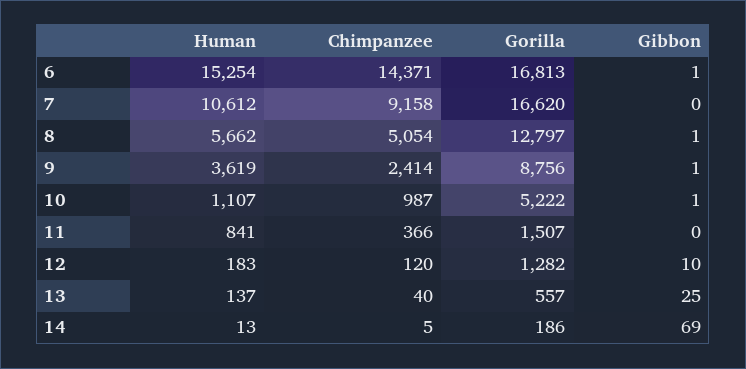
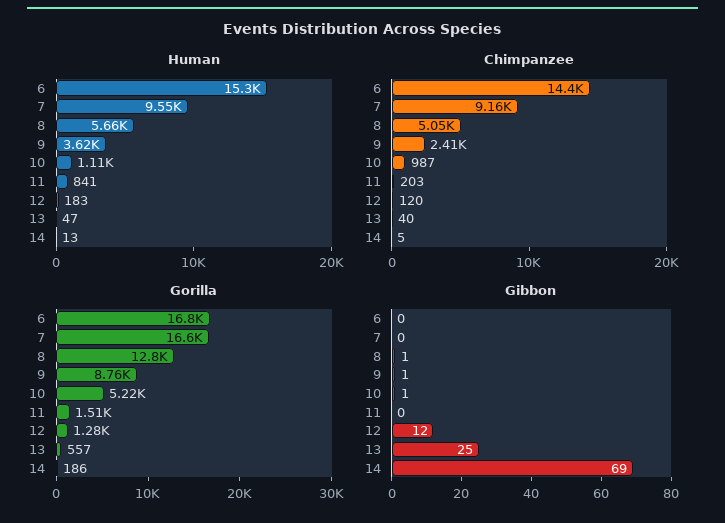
Gibbon, 6: 1 -> 0
Human, 7: 10612 -> 9550
Chimpanzee, 11: 366 -> 203
Gibbon, 12: 10 -> 12
Human, 13: 137 -> 47

